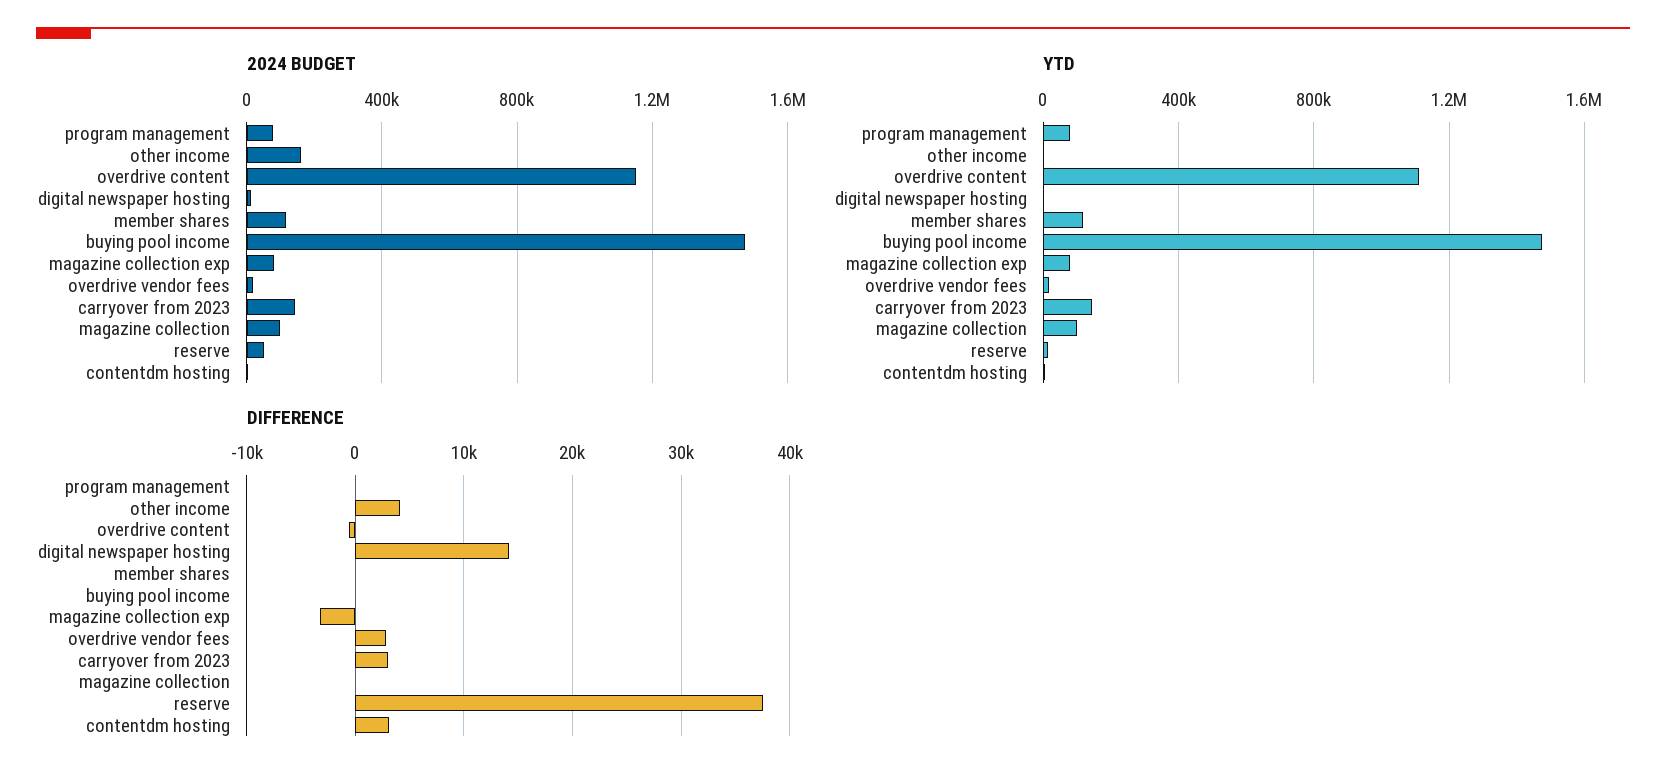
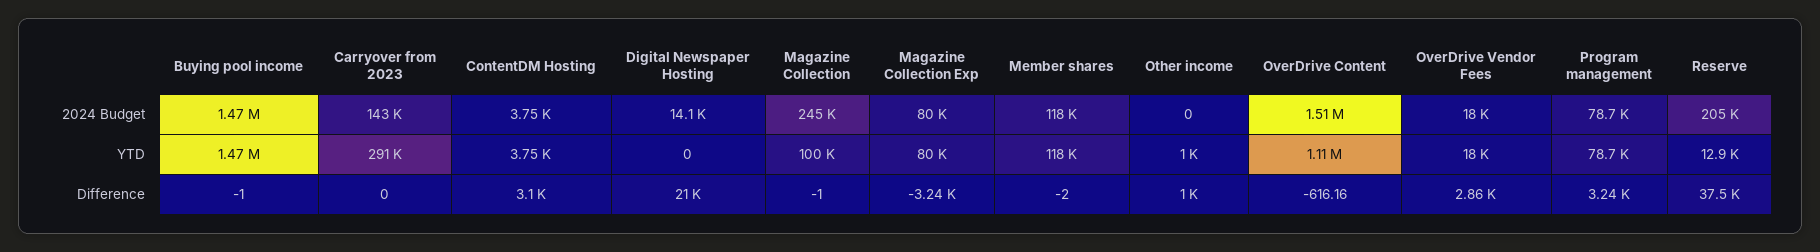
2024 BUDGET, other income: 150000 -> 0
2024 BUDGET, overdrive content: 1150000 -> 1510000
2024 BUDGET, magazine collection: 100000 -> 245000
2024 BUDGET, reserve: 50000 -> 205000
YTD, carryover from 2023: 150000 -> 291000
DIFFERENCE, program management: 0 -> 3240
DIFFERENCE, other income: 4000 -> 1000
DIFFERENCE, digital newspaper hosting: 14000 -> 21000
DIFFERENCE, carryover from 2023: 3000 -> 0

